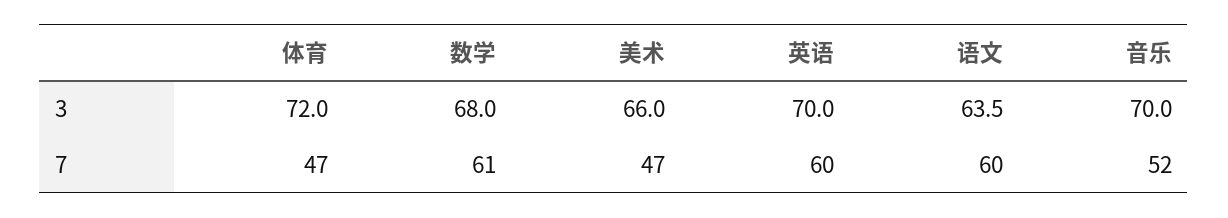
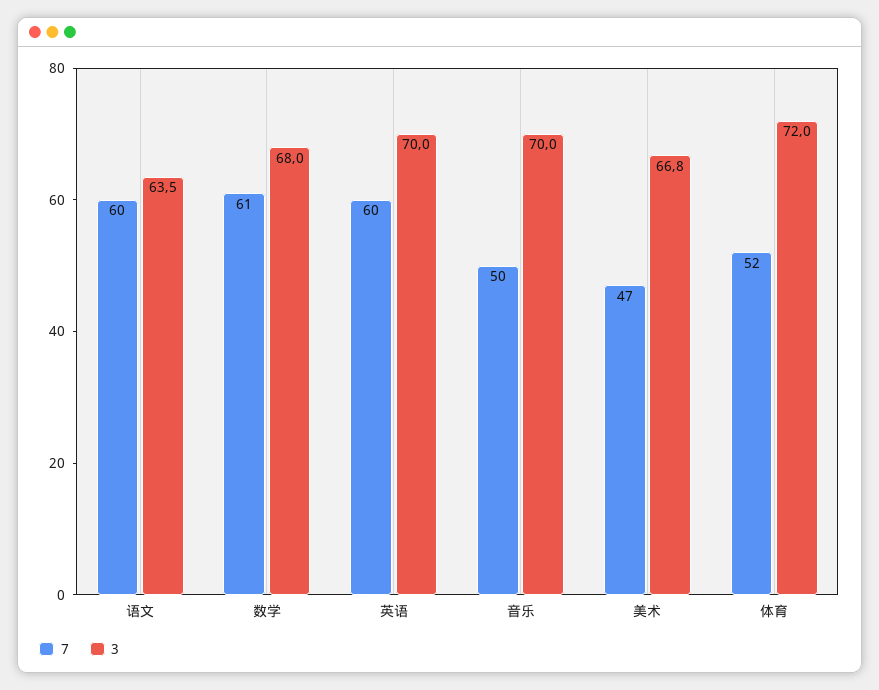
3, 美术: 66 -> 66.8
7, 体育: 47 -> 52
7, 音乐: 52 -> 50

